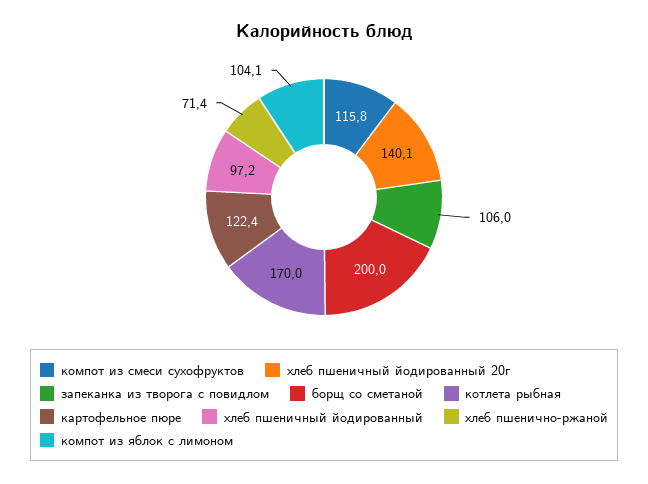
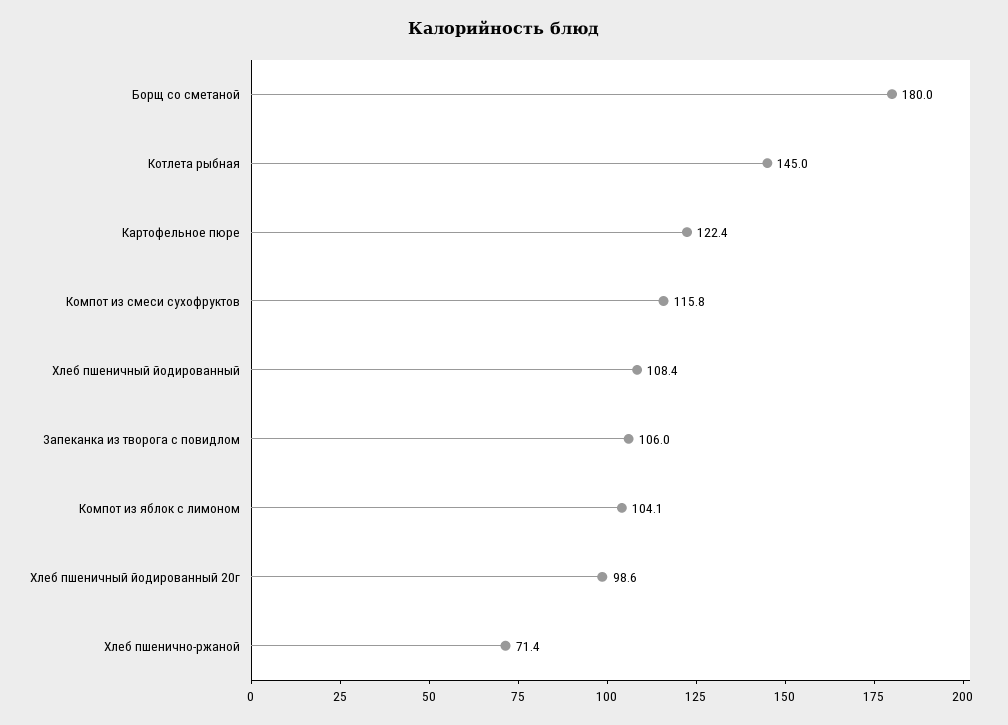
хлеб пшеничный йодированный 20г: 140.1 -> 98.6
борщ со сметаной: 200 -> 180
котлета рыбная: 170 -> 145
хлеб пшеничный йодированный: 97.2 -> 108.4

